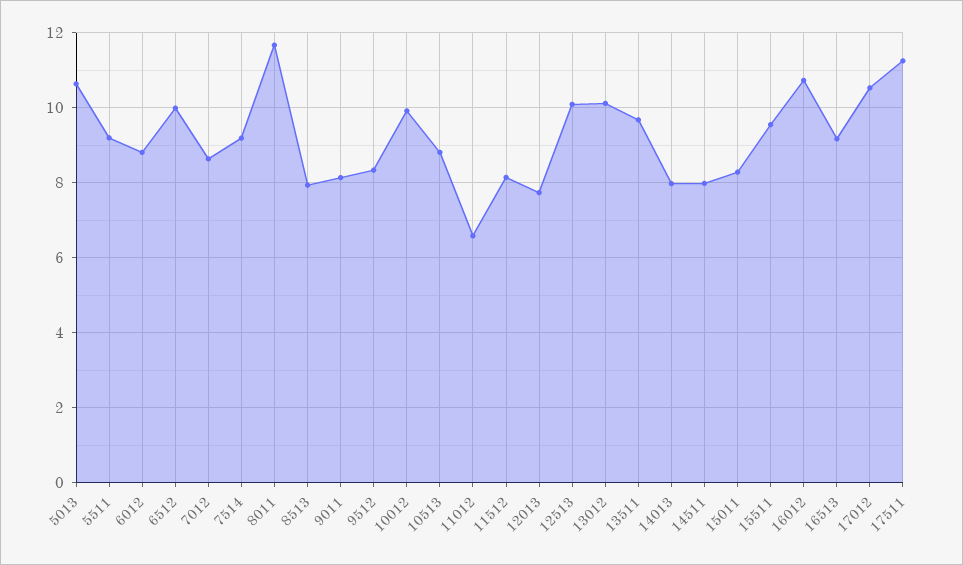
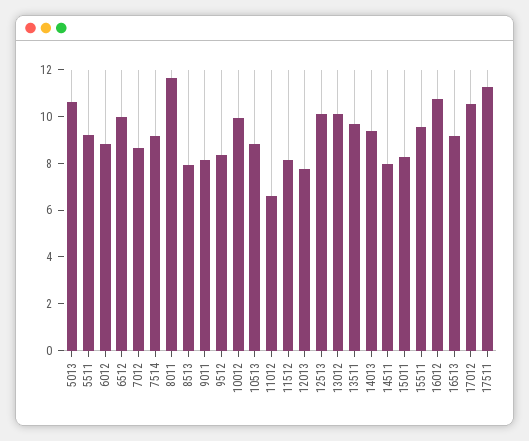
14013: 8 -> 9.5

